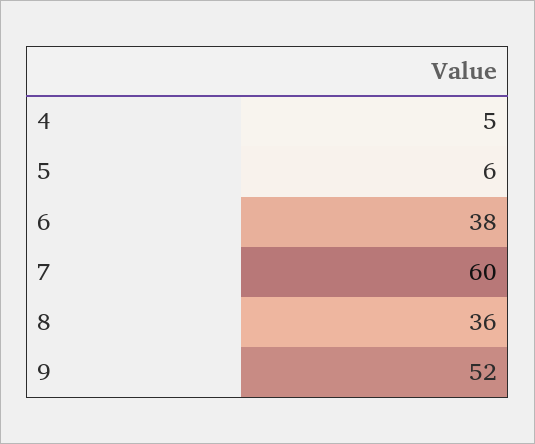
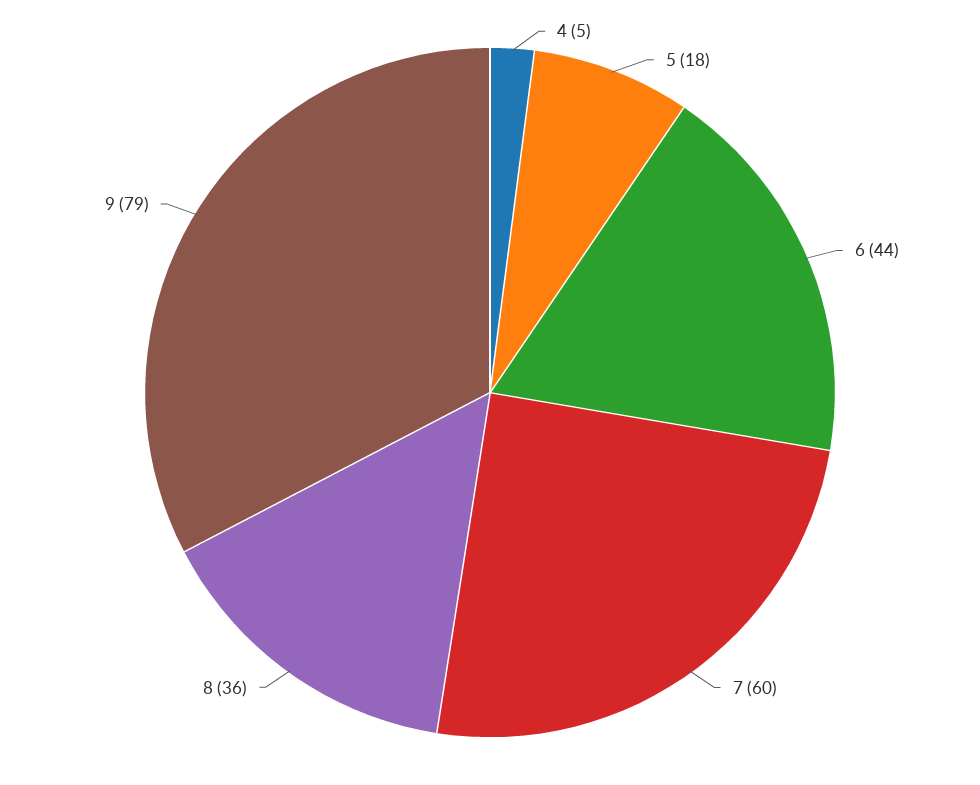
5: 6 -> 18
6: 38 -> 44
9: 52 -> 79

